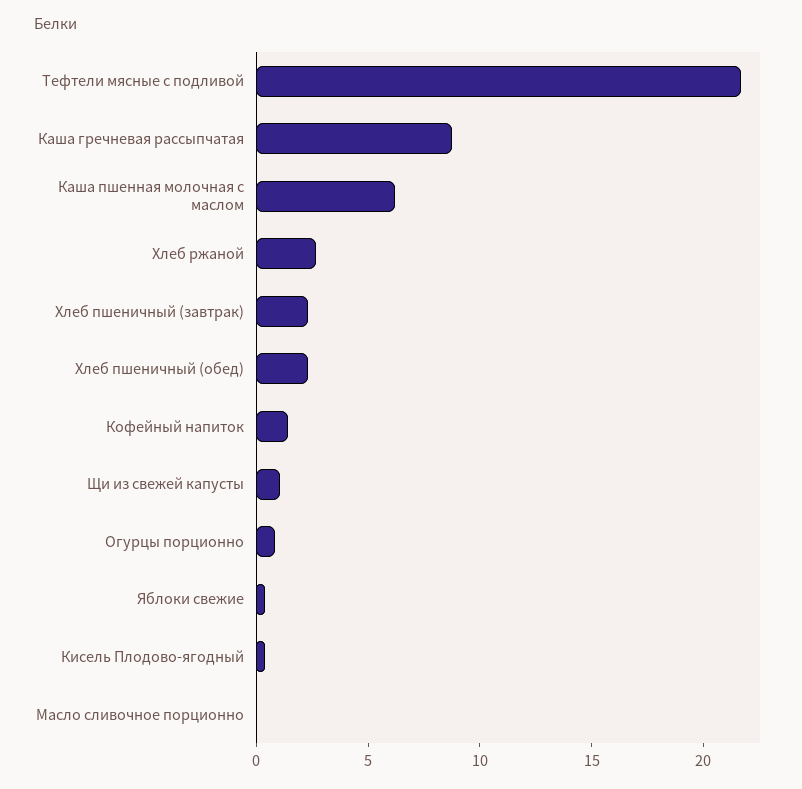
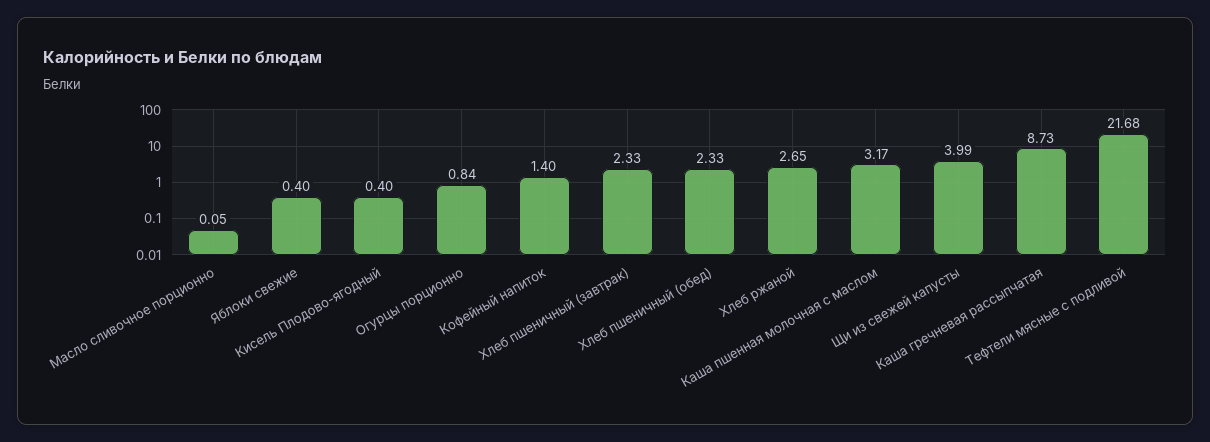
Каша пшенная молочная с маслом: 6 -> 3.17
Щи из свежей капусты: 1 -> 3.99

